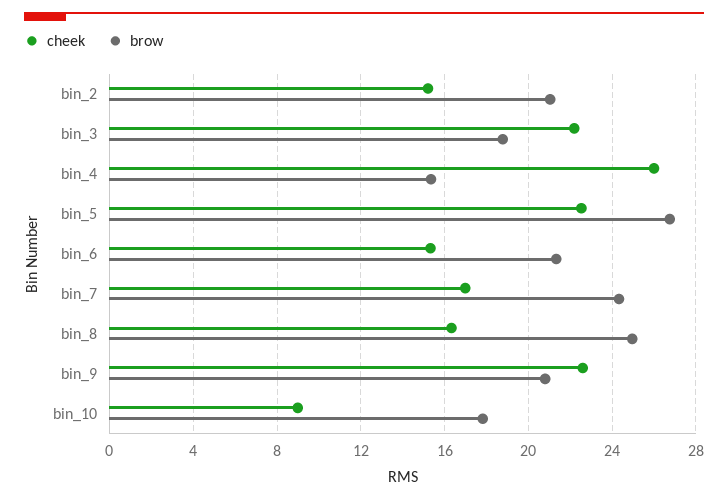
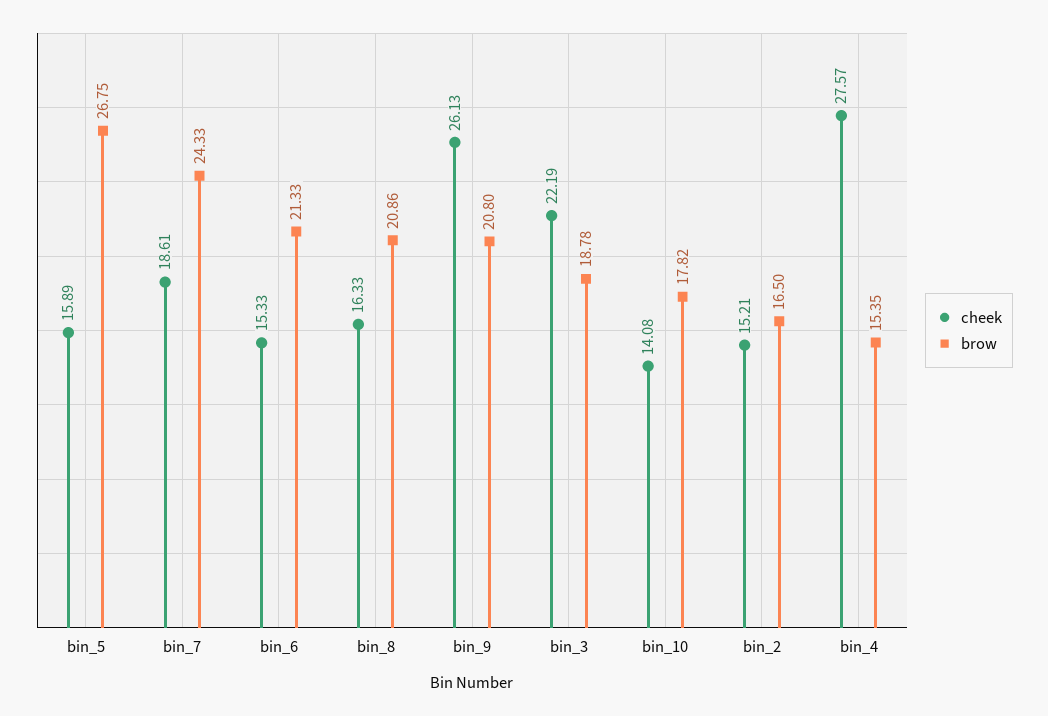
brow, bin_2: 21 -> 16.5
cheek, bin_4: 26 -> 27.57
cheek, bin_5: 22.5 -> 15.89
cheek, bin_7: 17 -> 18.61
brow, bin_8: 25 -> 20.86
cheek, bin_9: 22.5 -> 26.13
cheek, bin_10: 9 -> 14.08

